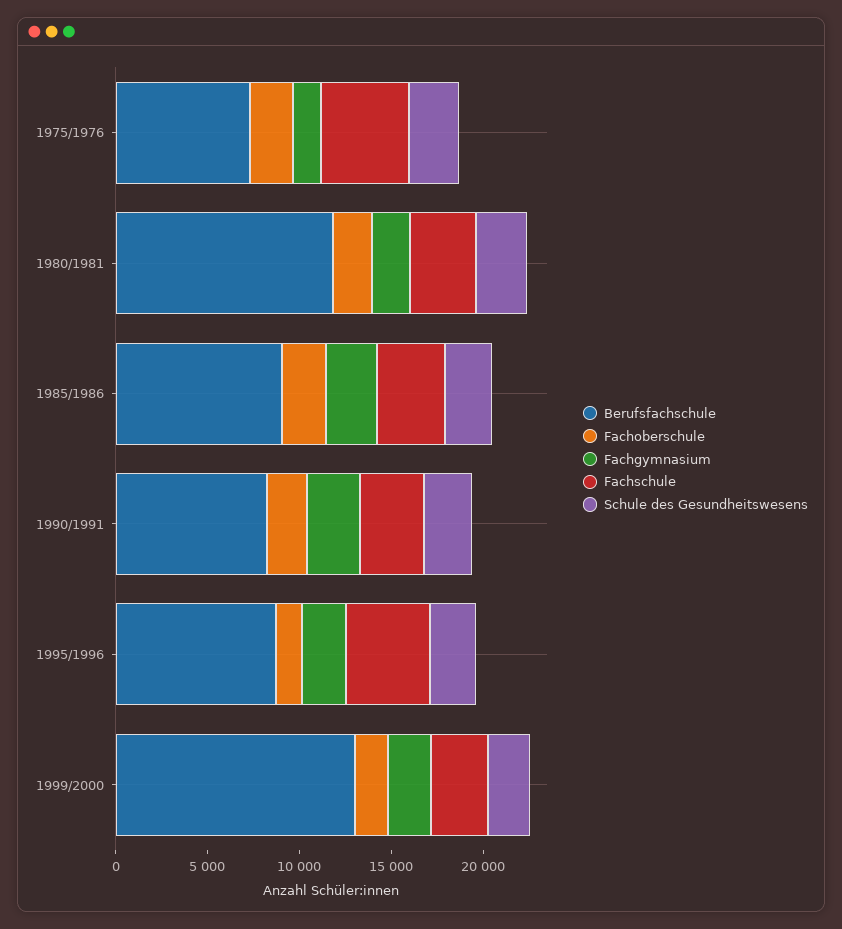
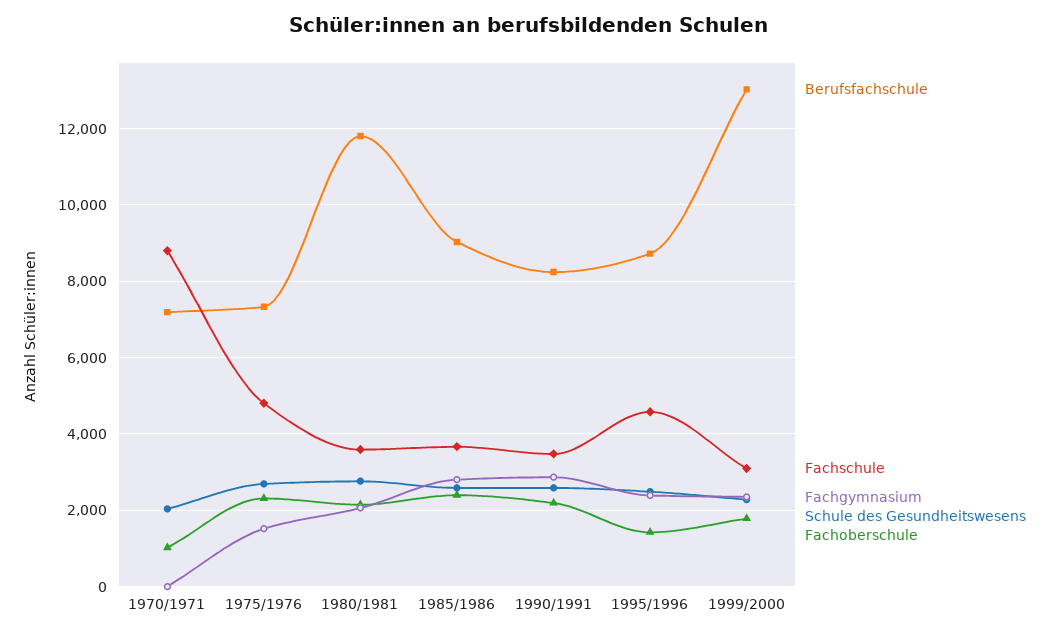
Berufsfachschule, 1970/1971: none -> 7200
Fachschule, 1970/1971: none -> 8800
Fachgymnasium, 1970/1971: none -> 0
Schule des Gesundheitswesens, 1970/1971: none -> 2000
Fachoberschule, 1970/1971: none -> 1000

